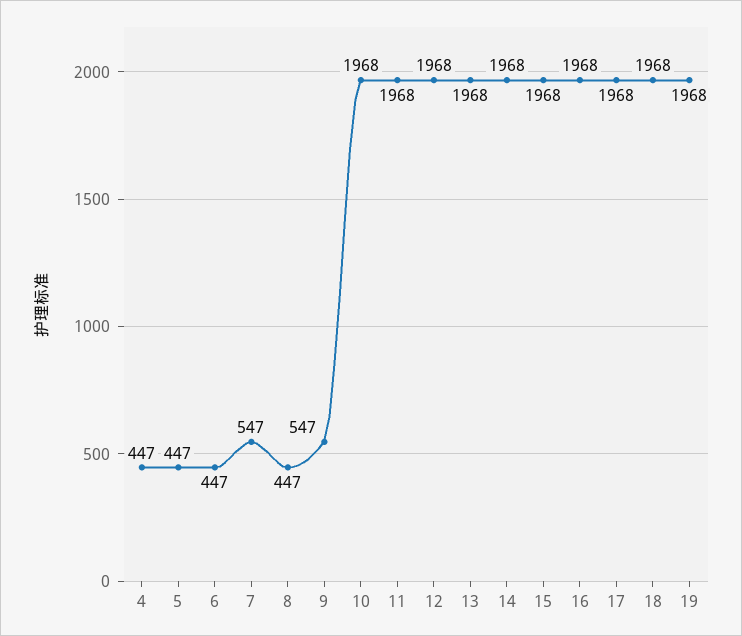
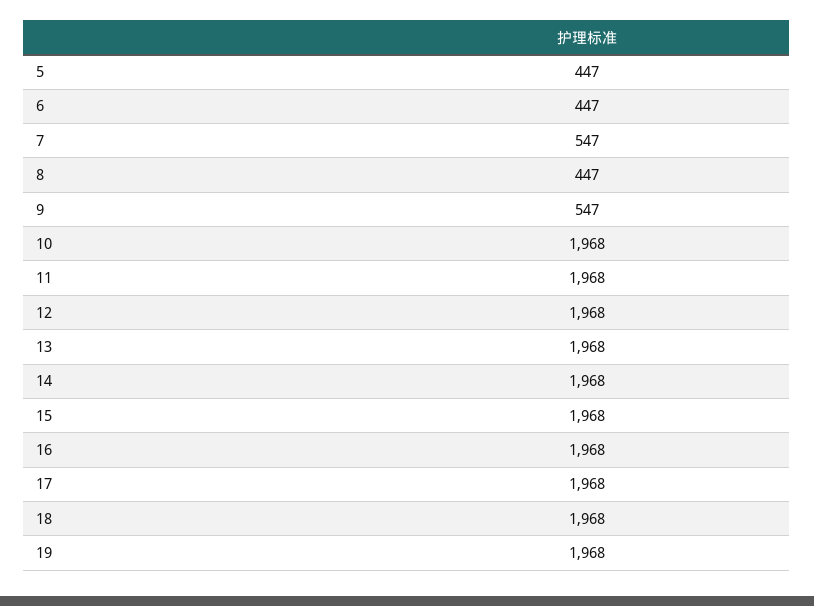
4: 447 -> none

